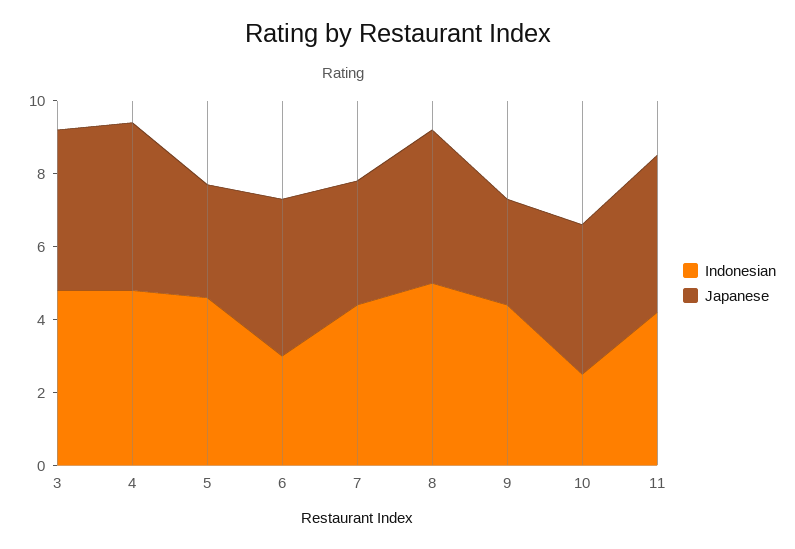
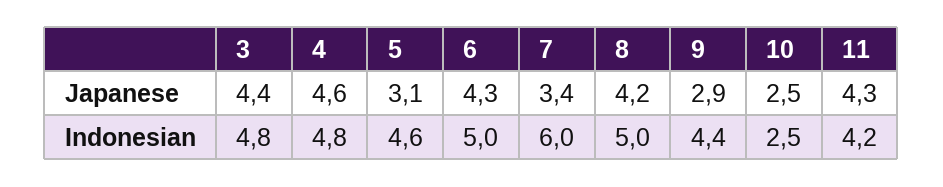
Indonesian, 6: 3 -> 5
Indonesian, 7: 4.5 -> 6
Japanese, 10: 4 -> 2.5

